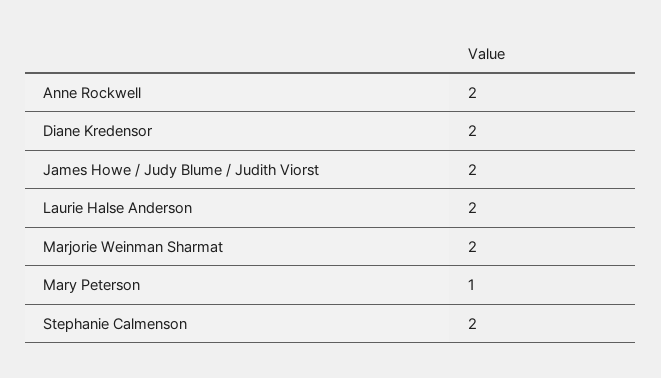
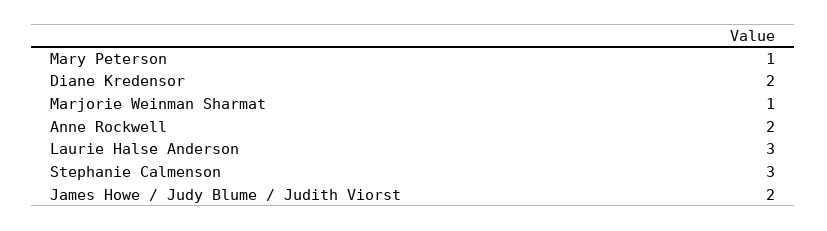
Laurie Halse Anderson: 2 -> 3
Marjorie Weinman Sharmat: 2 -> 1
Stephanie Calmenson: 2 -> 3

